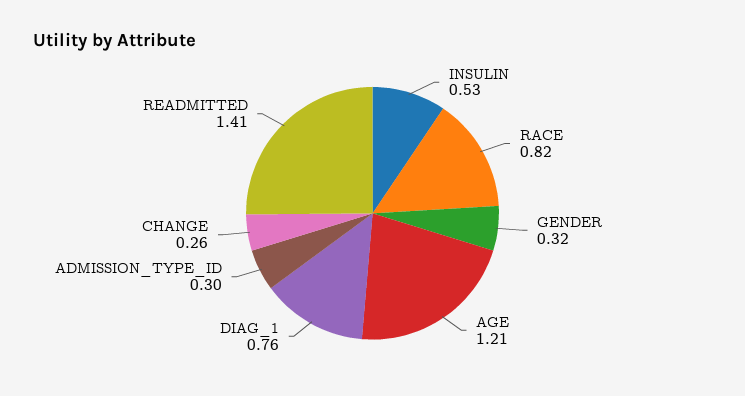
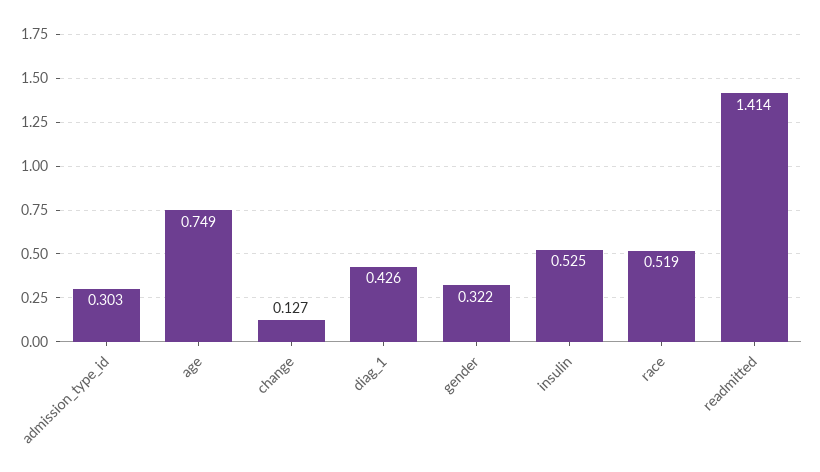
RACE: 0.82 -> 0.519
AGE: 1.21 -> 0.749
DIAG_1: 0.76 -> 0.426
CHANGE: 0.26 -> 0.127

